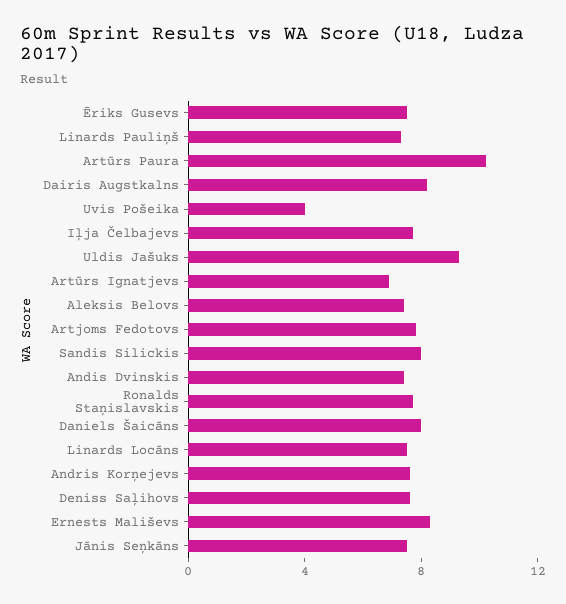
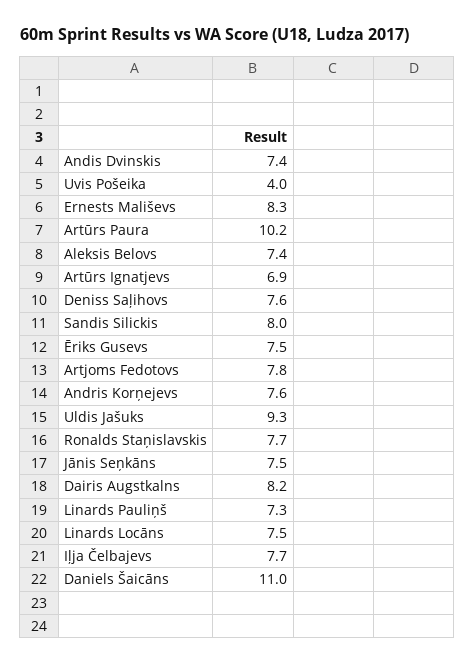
Daniels Šaicāns: 8 -> 11

